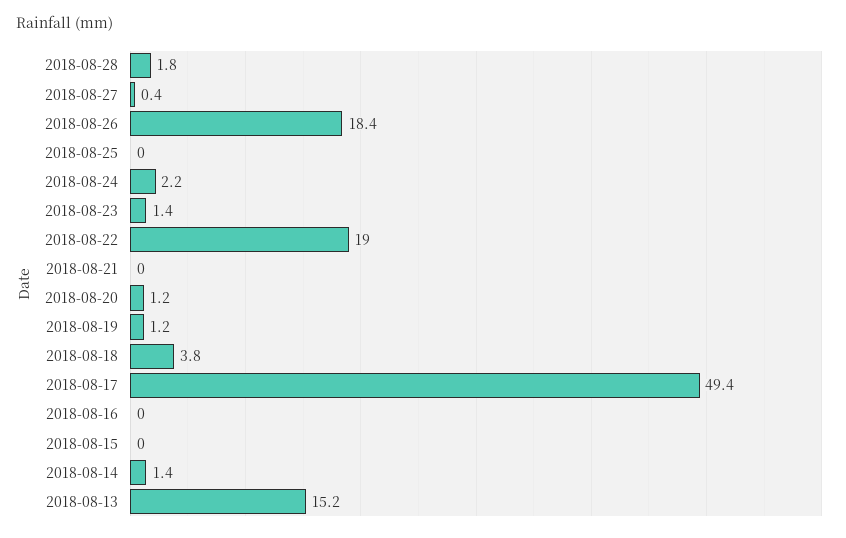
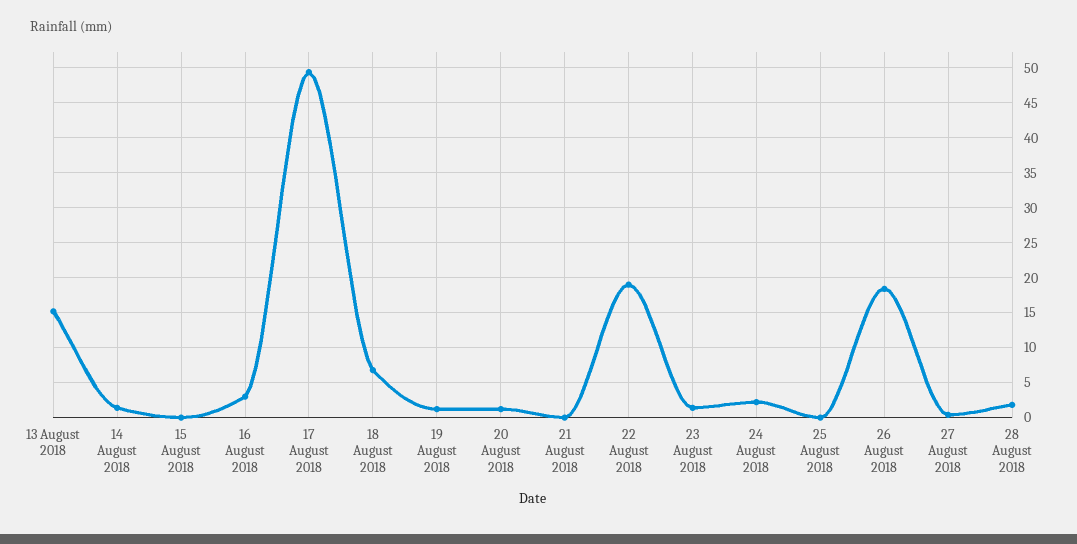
2018-08-18: 3.8 -> 7
2018-08-16: 0 -> 3

